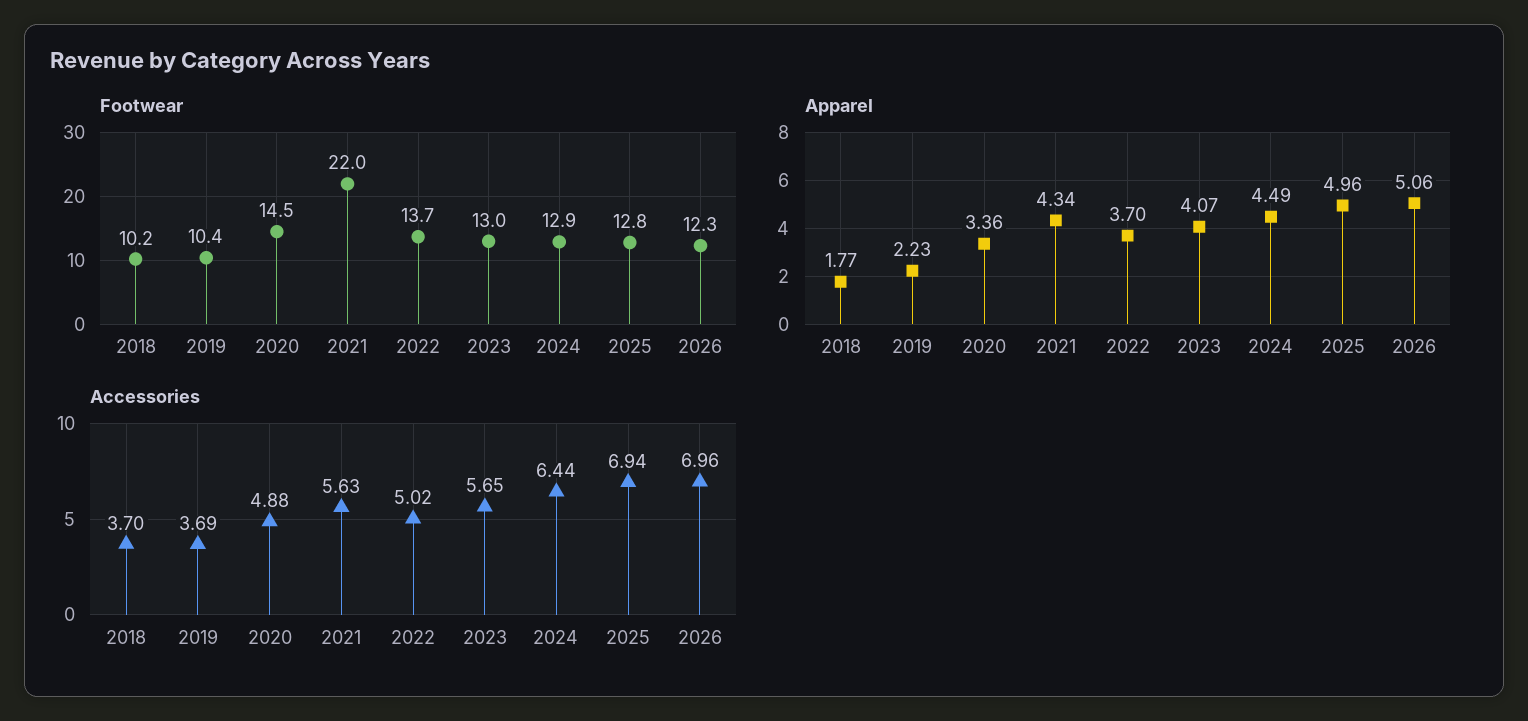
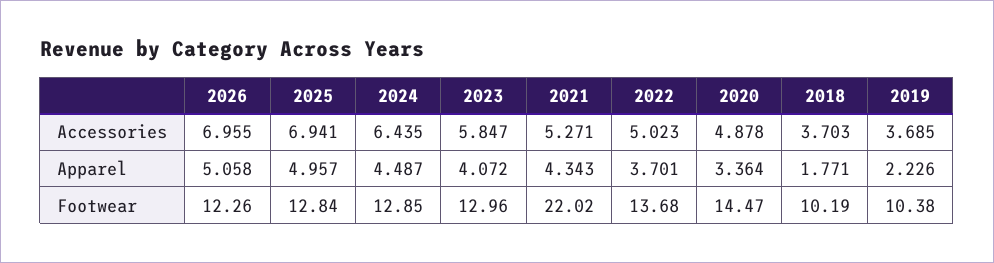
Accessories, 2021: 5.63 -> 5.271
Accessories, 2023: 5.65 -> 5.847

